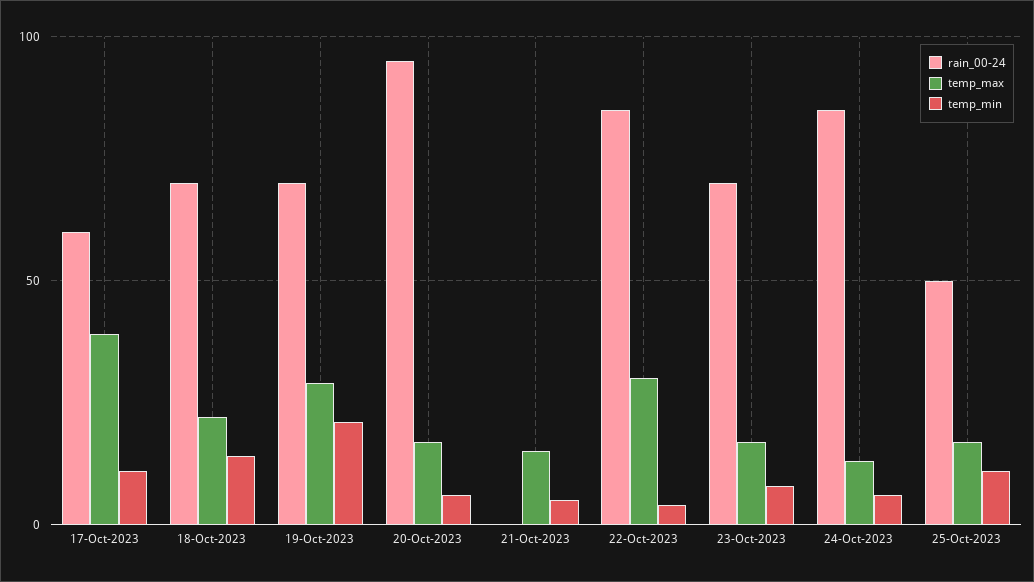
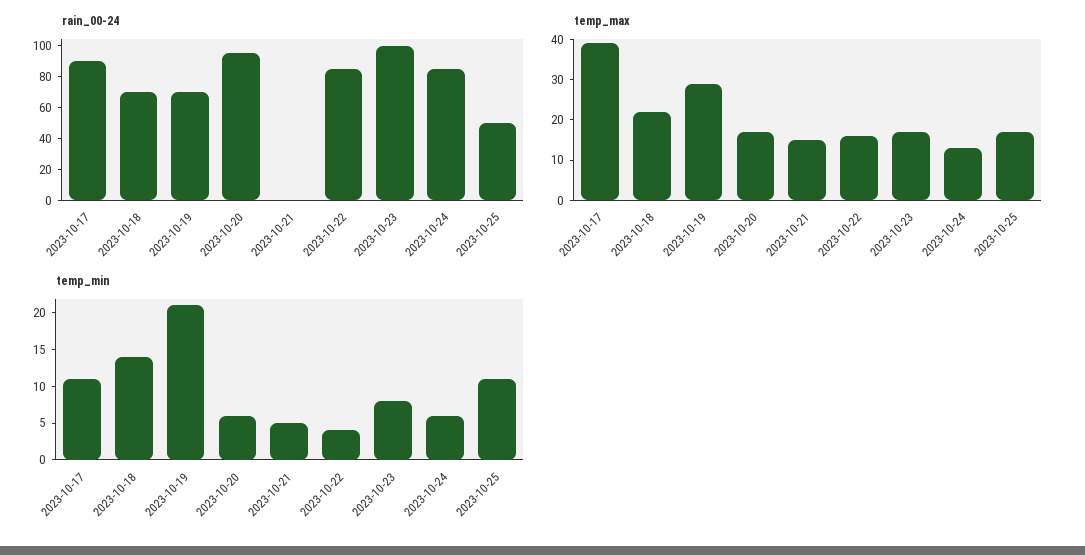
rain_00-24, 17-Oct-2023: 60 -> 90
temp_max, 22-Oct-2023: 30 -> 15
rain_00-24, 23-Oct-2023: 70 -> 100

